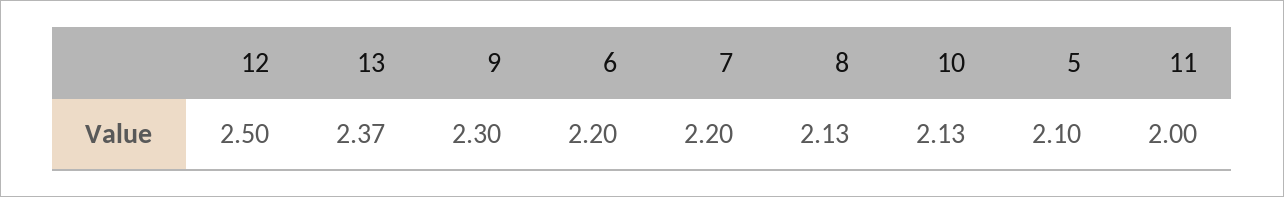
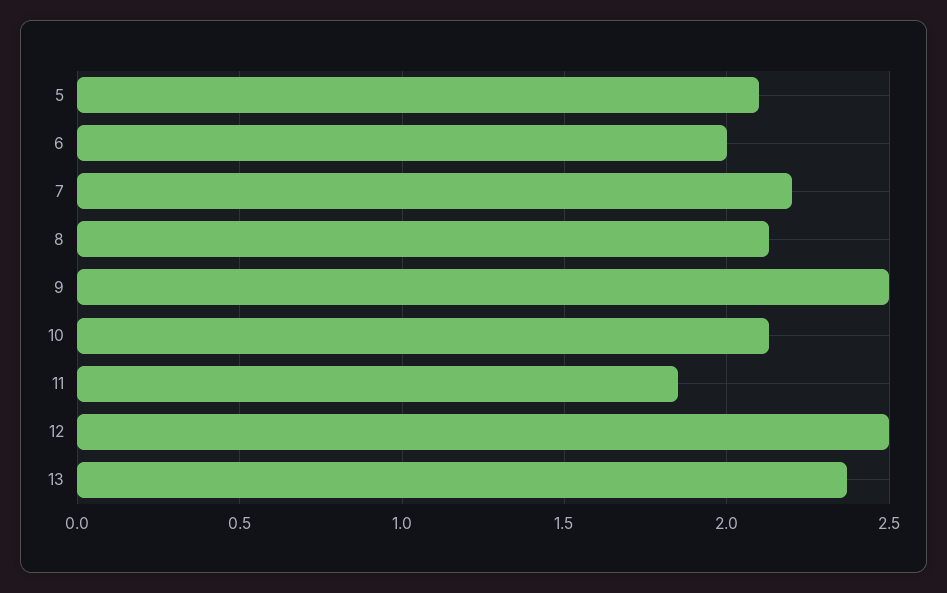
9: 2.3 -> 2.5
6: 2.2 -> 2
11: 2 -> 1.85

